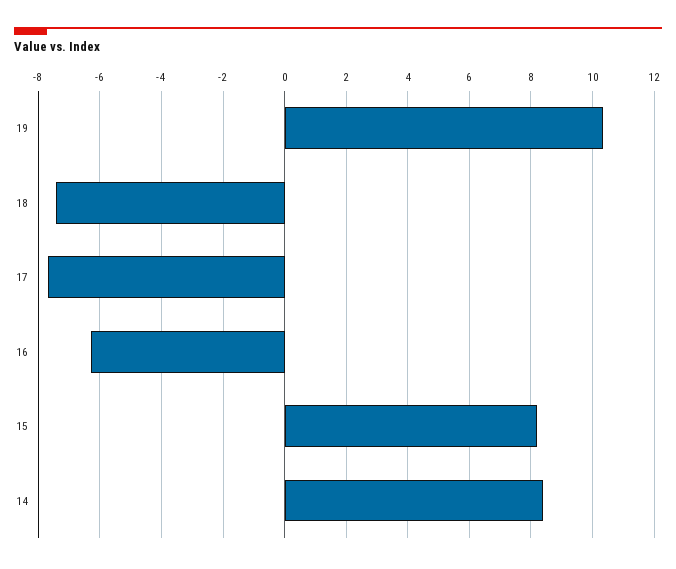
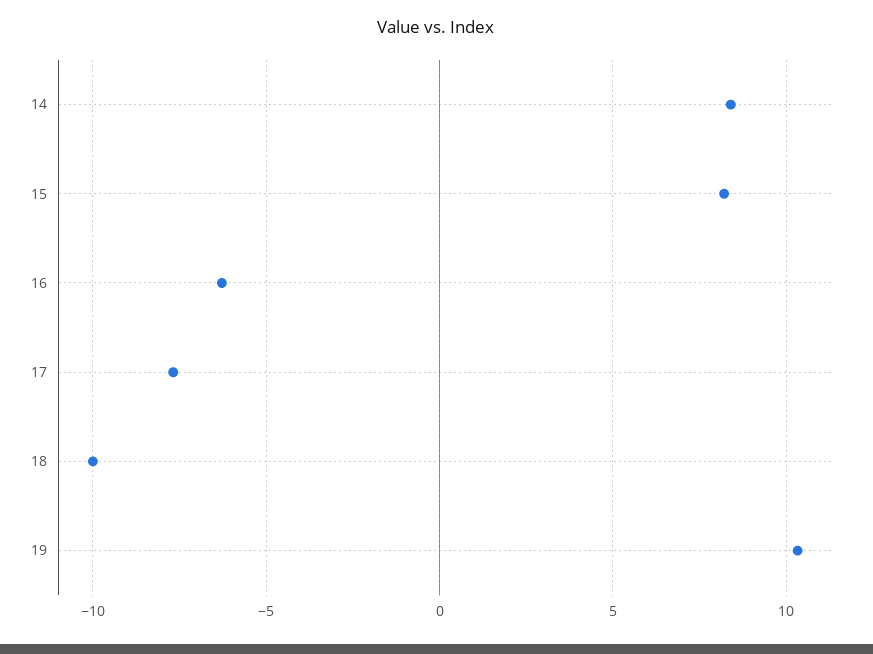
18: -7.4 -> -10

